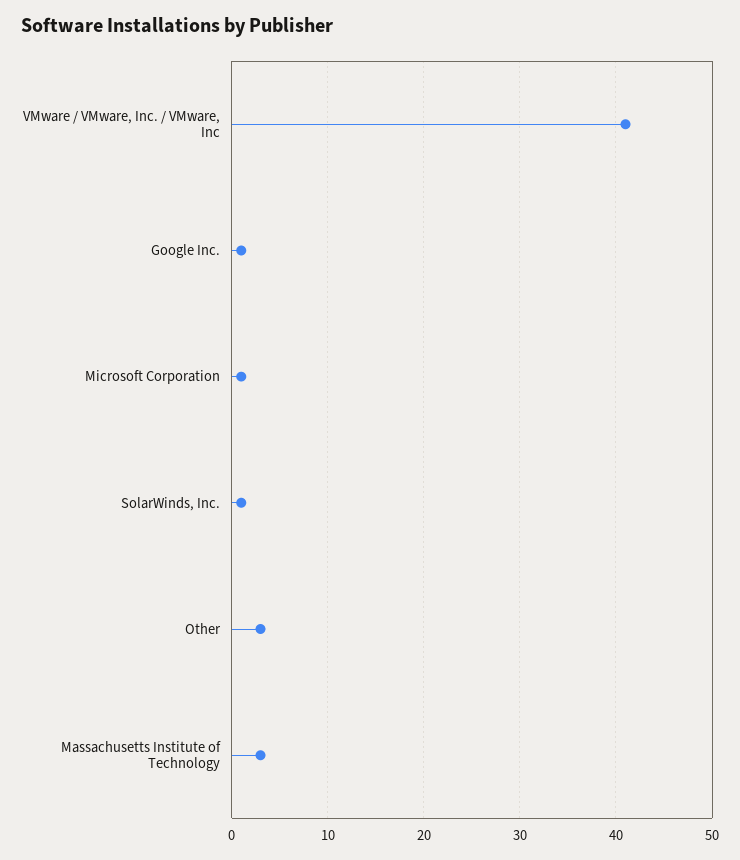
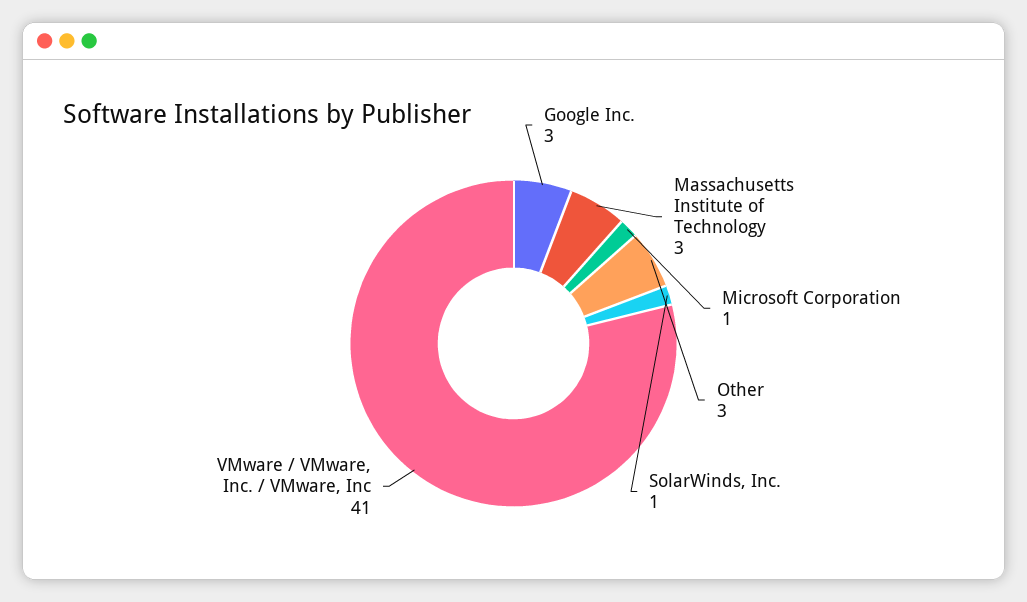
Google Inc.: 1 -> 3

